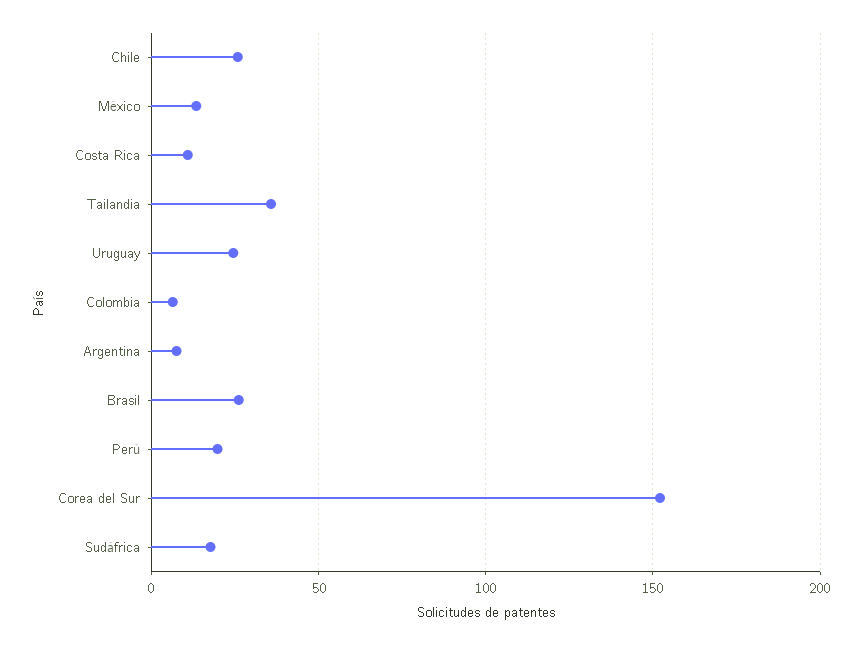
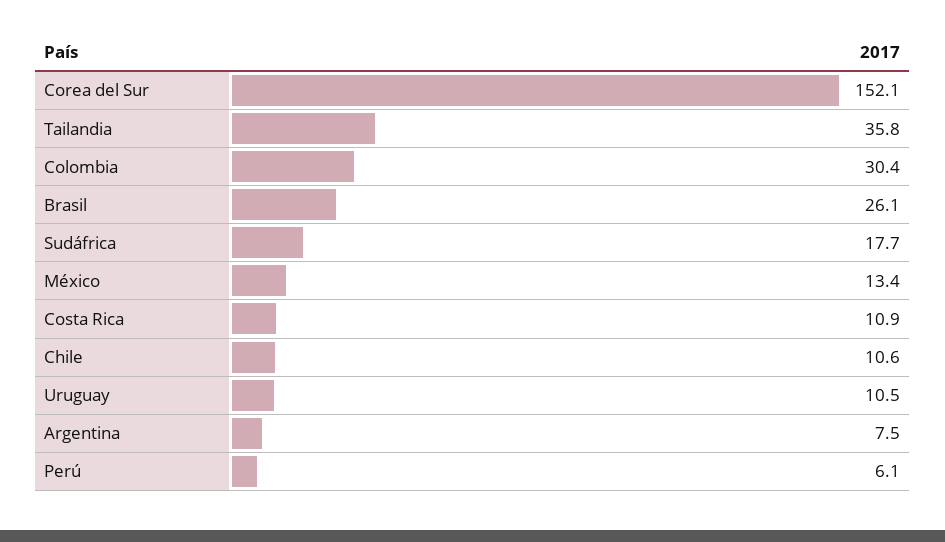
Chile: 25 -> 10.6
Uruguay: 25 -> 10.5
Colombia: 5 -> 30.4
Perú: 20 -> 6.1

